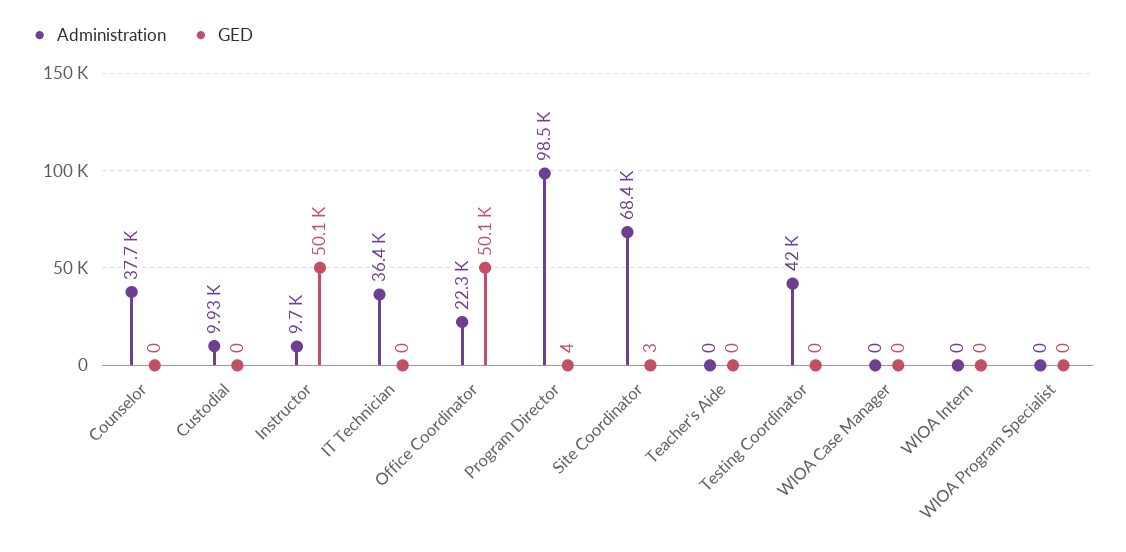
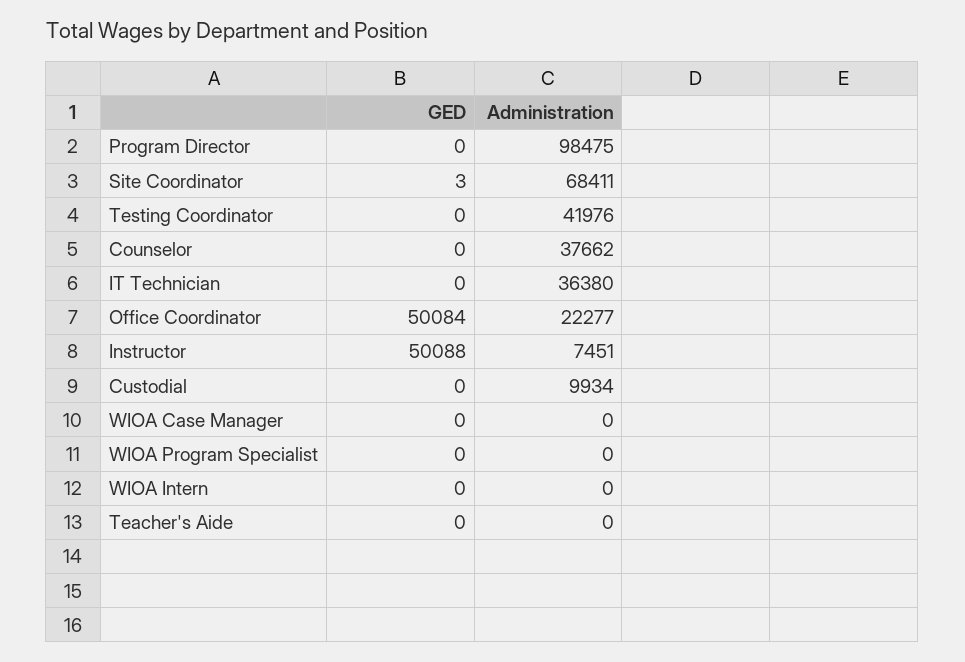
Administration, Instructor: 9700 -> 7451
GED, Program Director: 4 -> 0

